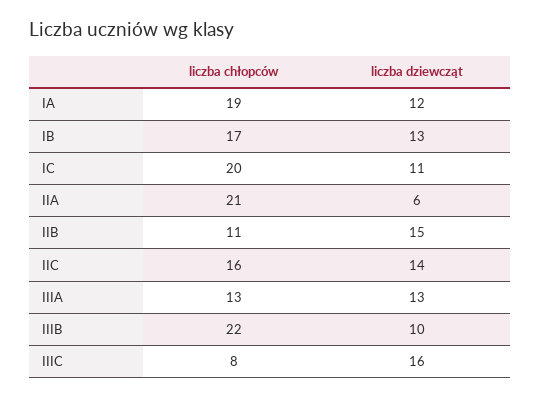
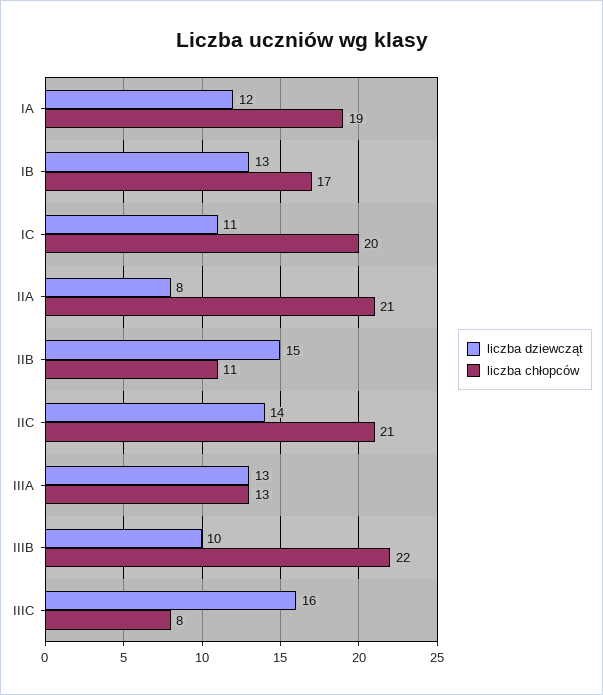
liczba dziewcząt, IIA: 6 -> 8
liczba chłopców, IIC: 16 -> 21

